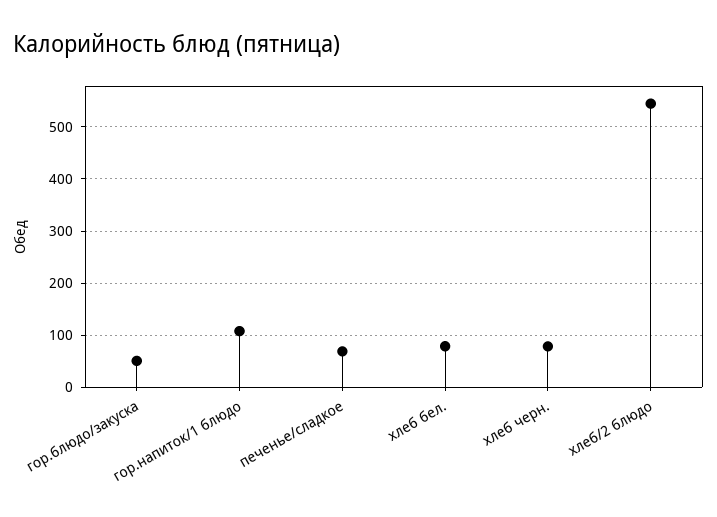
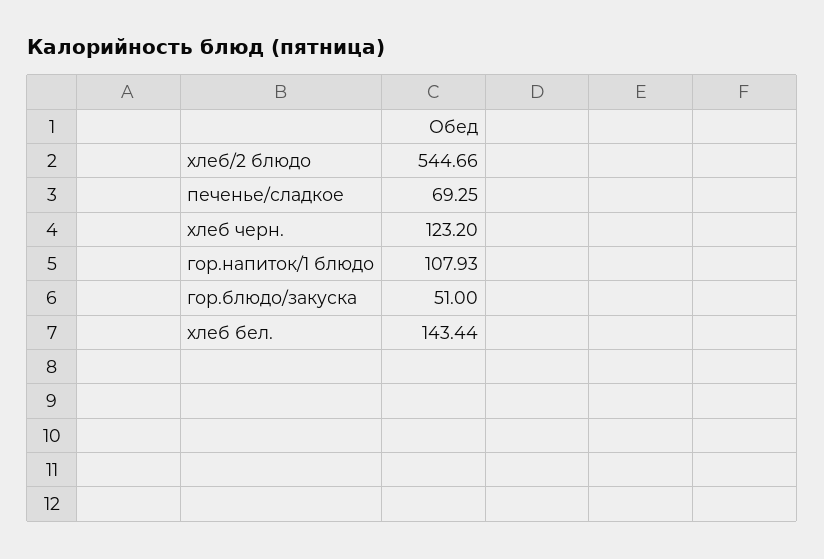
хлеб бел.: 80 -> 143.44
хлеб черн.: 80 -> 123.2

